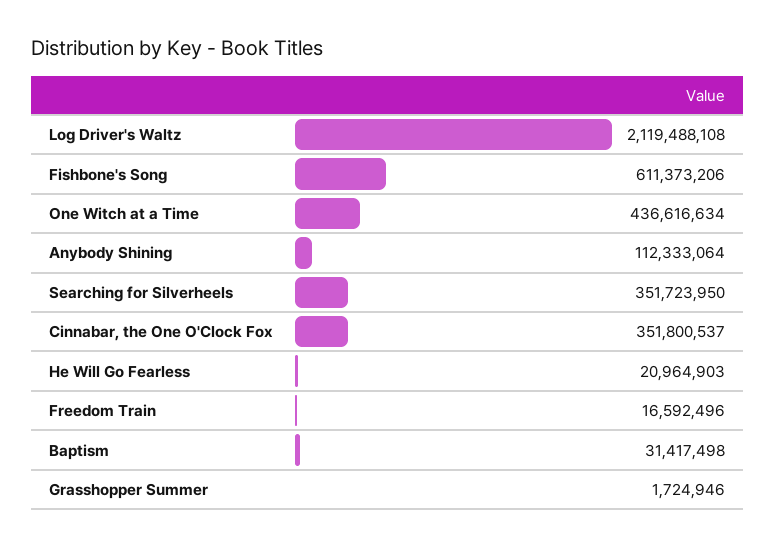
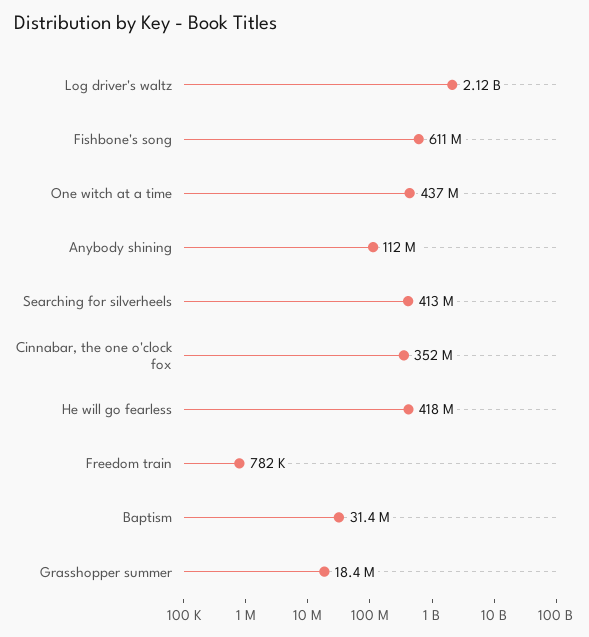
Searching for Silverheels: 351723950 -> 413000000
He Will Go Fearless: 20964903 -> 418000000
Freedom Train: 16592496 -> 782000
Grasshopper Summer: 1724946 -> 18400000

